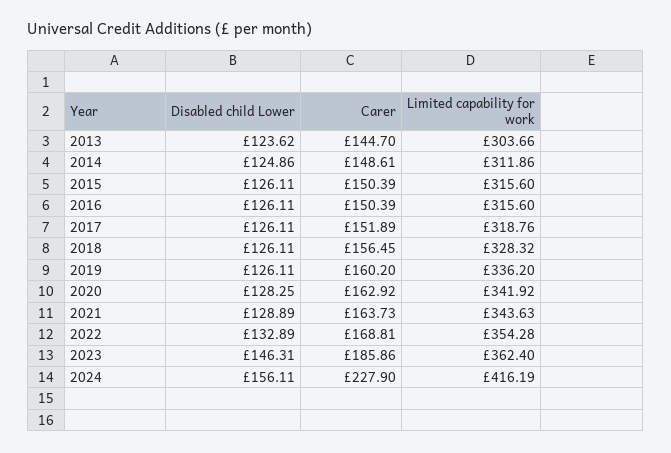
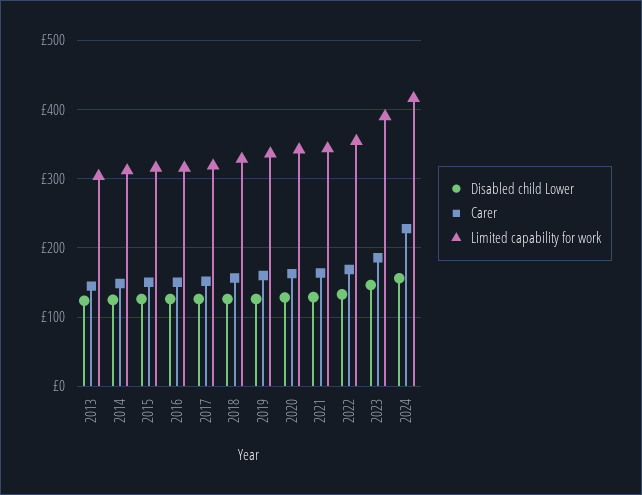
Limited capability for work, 2023: 362.4 -> 390

